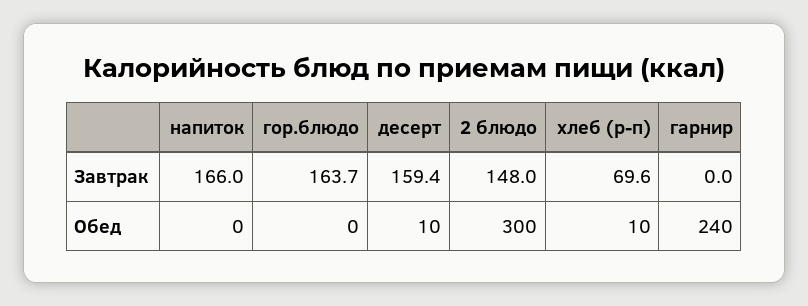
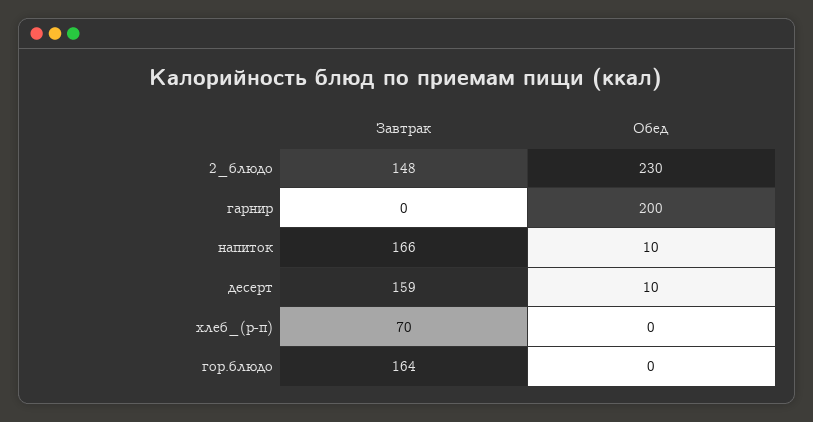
напиток, Обед: 0 -> 10
2 блюдо, Обед: 300 -> 230
хлеб (р-п), Обед: 10 -> 0
гарнир, Обед: 240 -> 200

